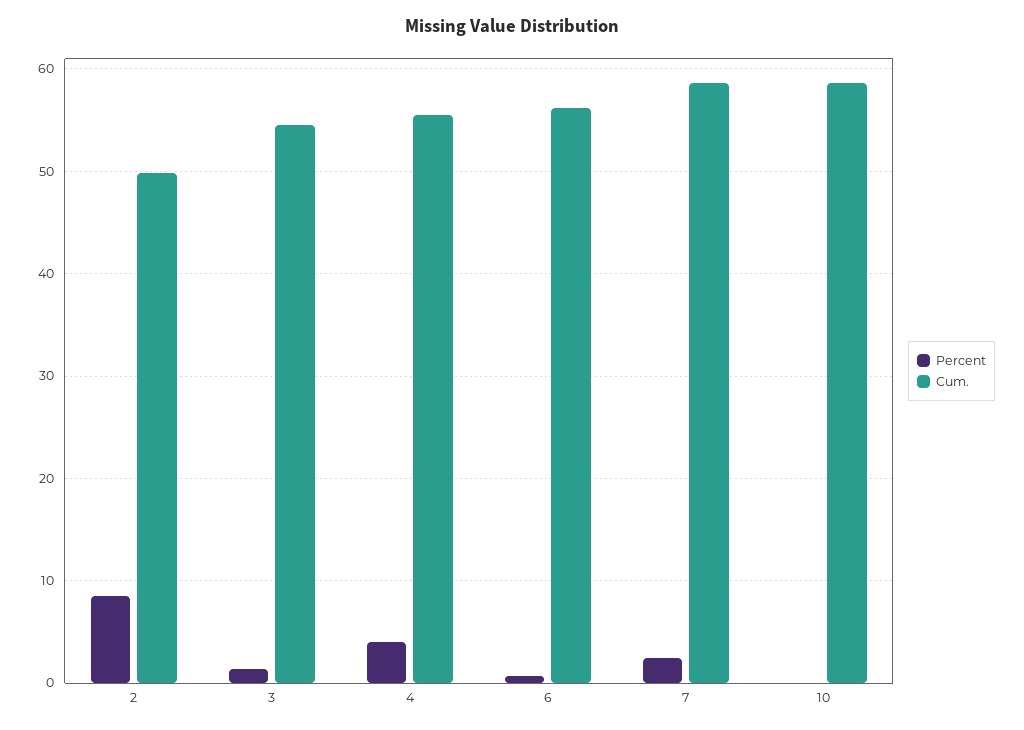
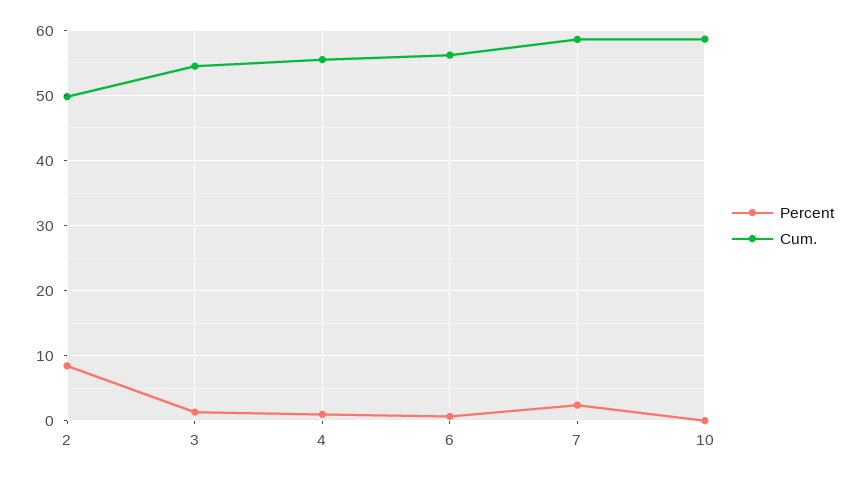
Percent, 4: 4 -> 1

